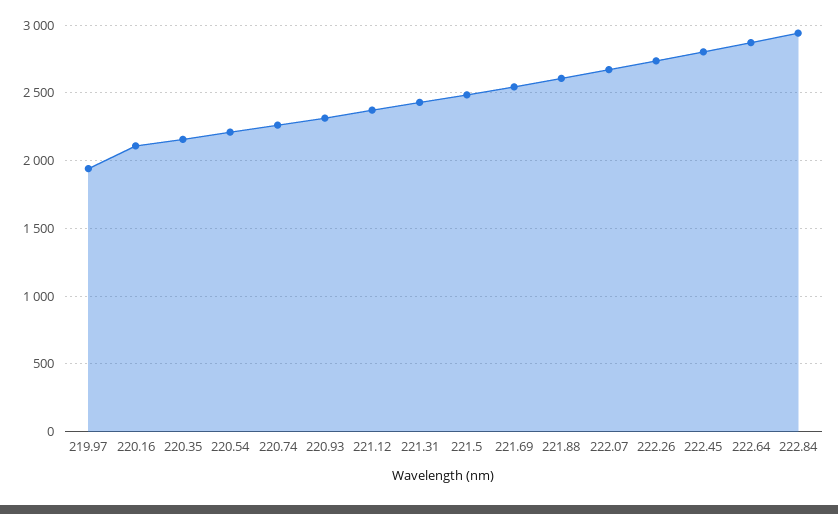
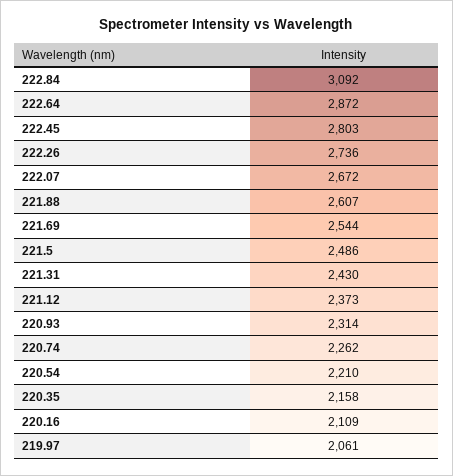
219.97: 1950 -> 2061
222.84: 2950 -> 3092

